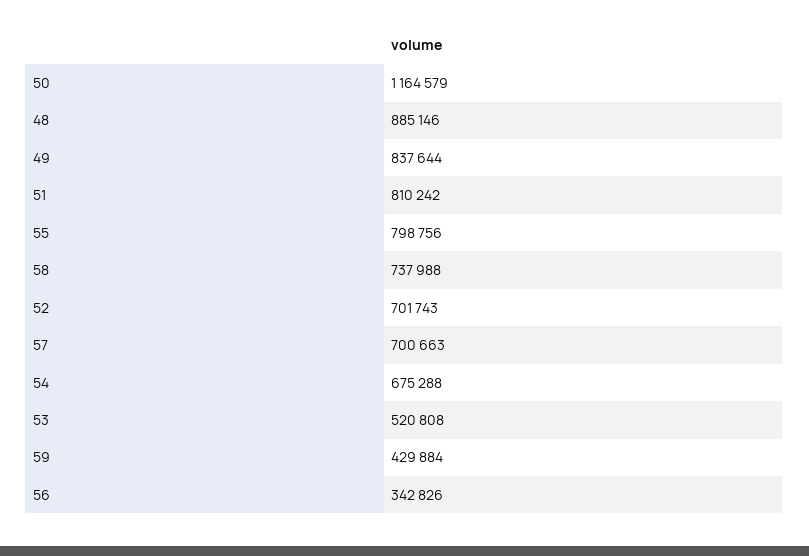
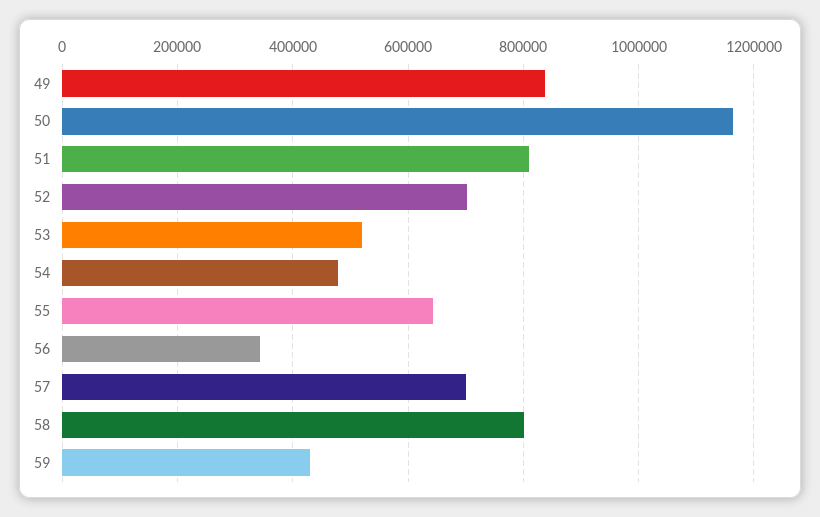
48: 885146 -> none
55: 798756 -> 640000
58: 737988 -> 800000
54: 675288 -> 480000

